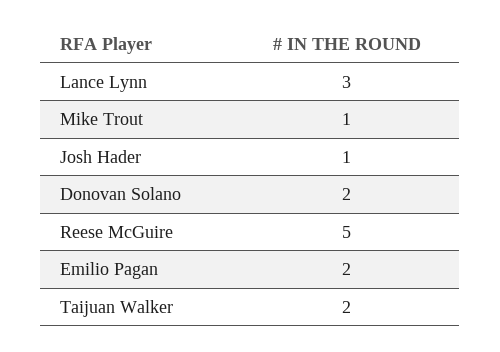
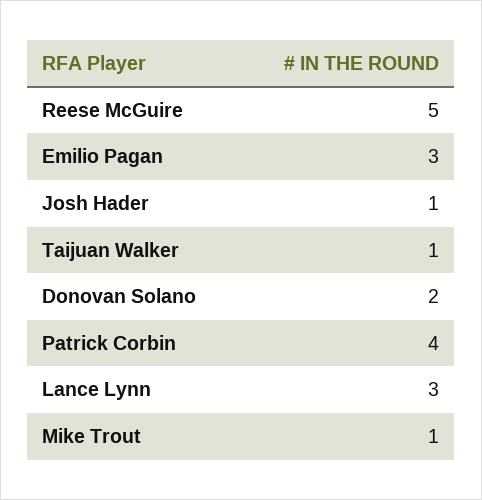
Emilio Pagan: 2 -> 3
Taijuan Walker: 2 -> 1
Patrick Corbin: none -> 4

